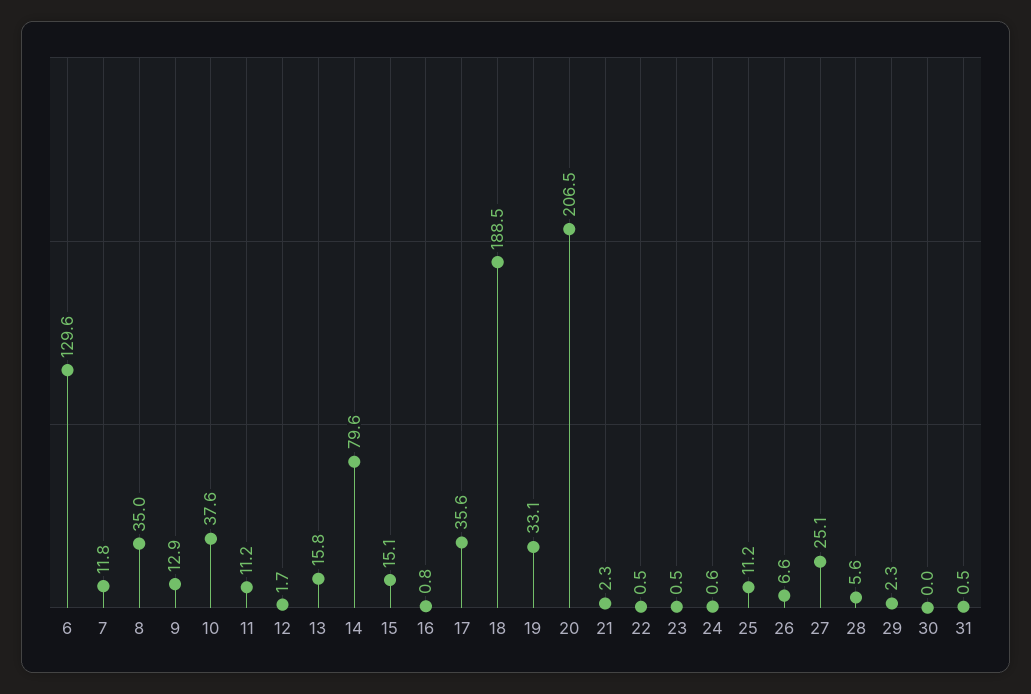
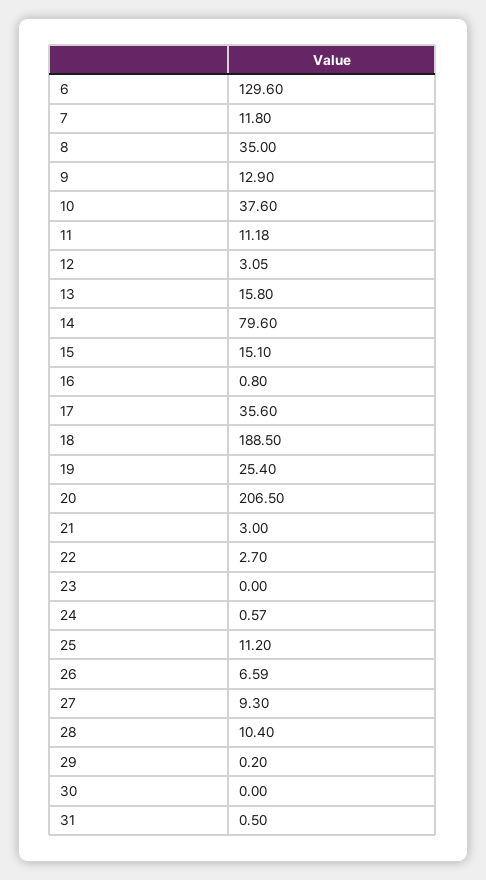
12: 1.7 -> 3.05
19: 33.1 -> 25.4
21: 2.3 -> 3
22: 0.5 -> 2.7
23: 0.5 -> 0
27: 25.1 -> 9.3
28: 5.6 -> 10.4
29: 2.3 -> 0.2

